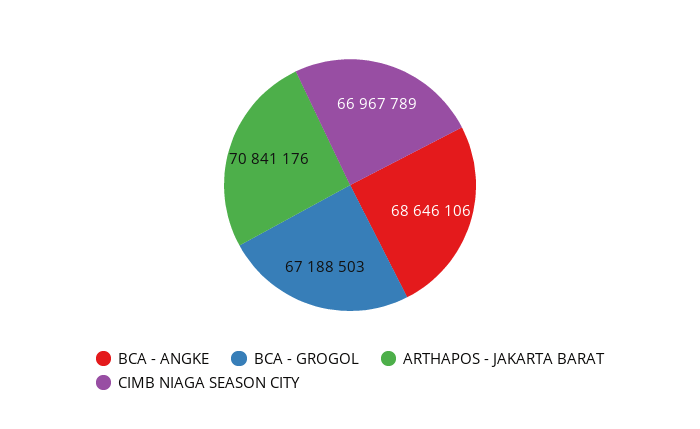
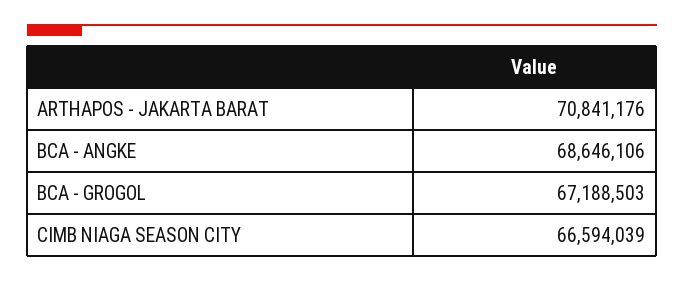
CIMB NIAGA SEASON CITY: 66967789 -> 66594039

